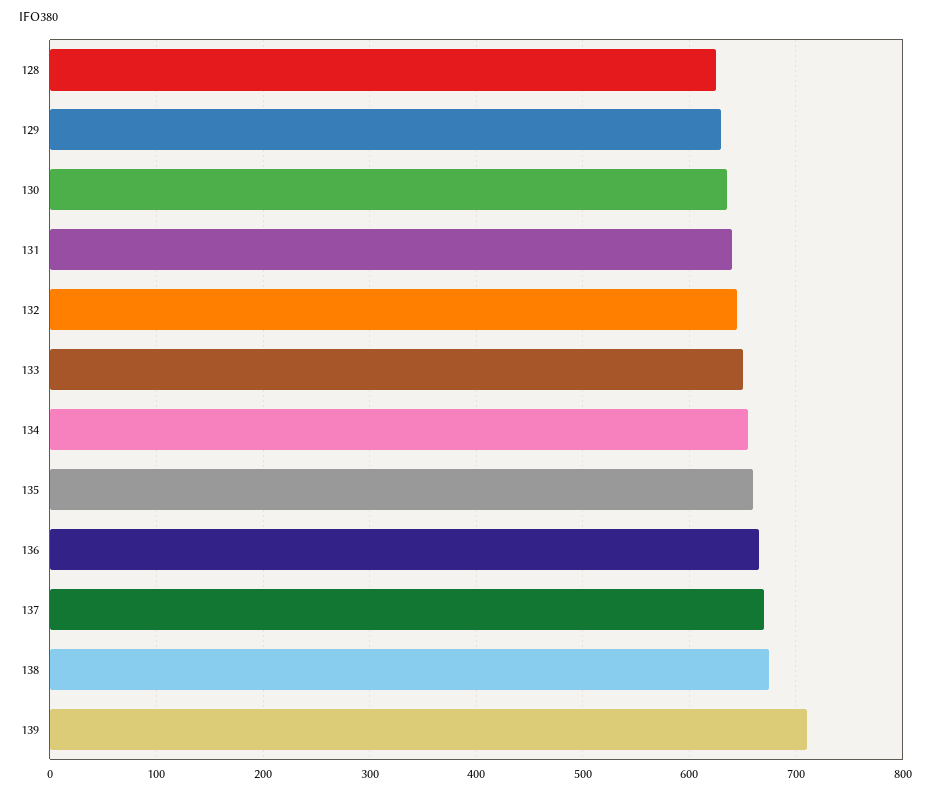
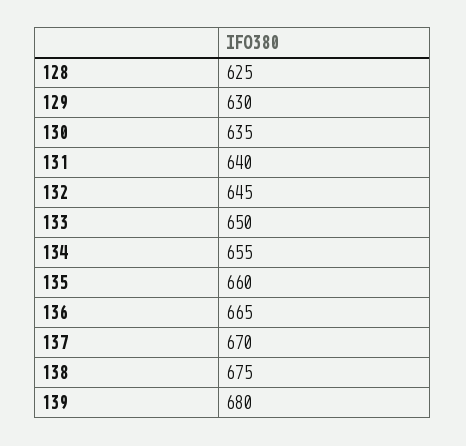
139: 710 -> 680

